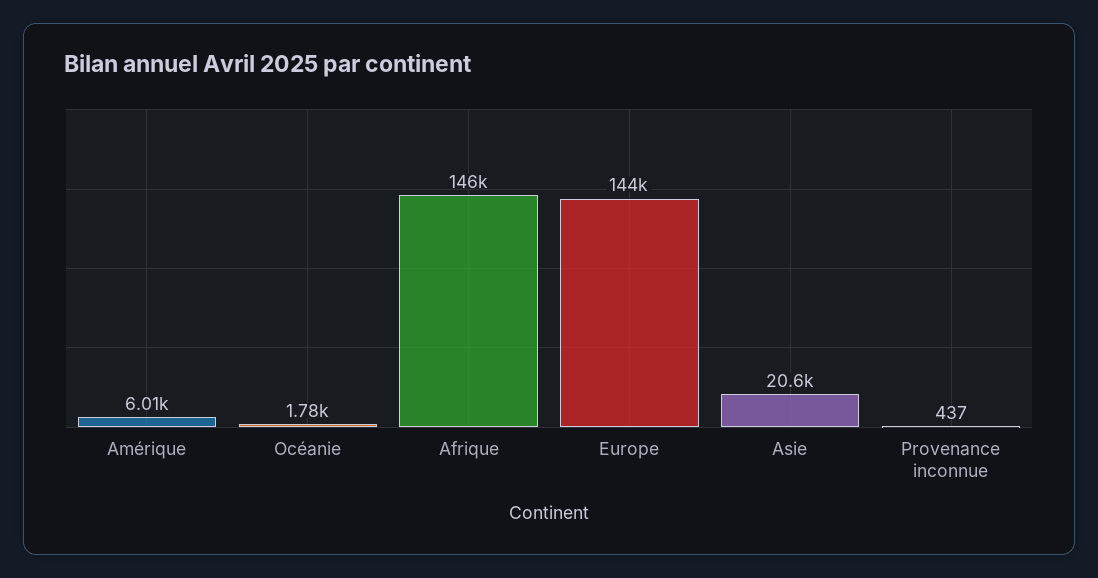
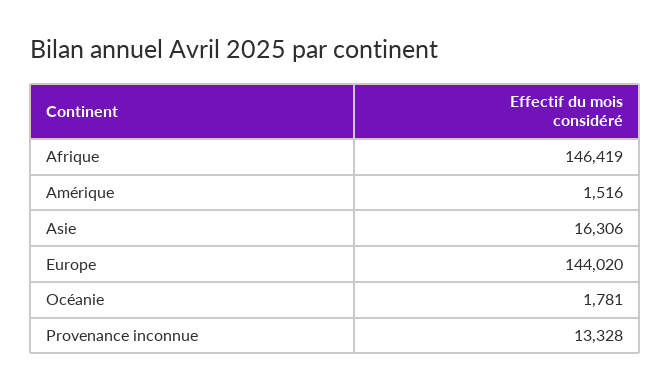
Amérique: 6010 -> 1516
Asie: 20600 -> 16306
Provenance inconnue: 437 -> 13328

